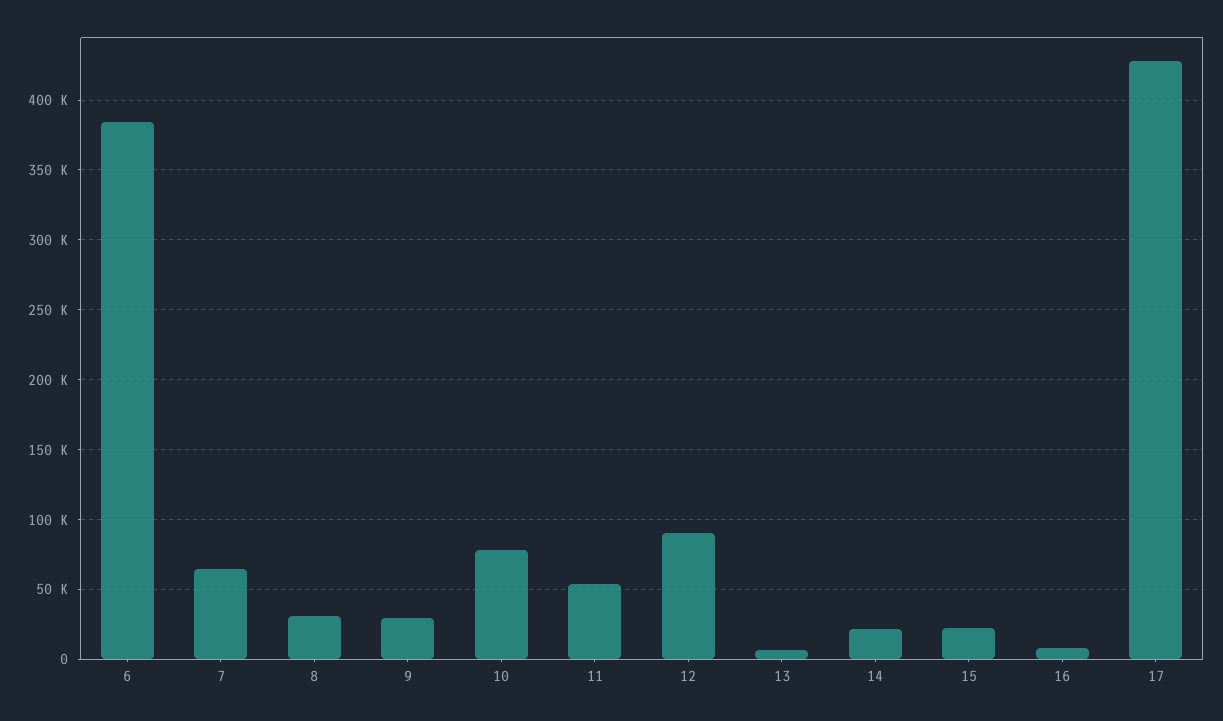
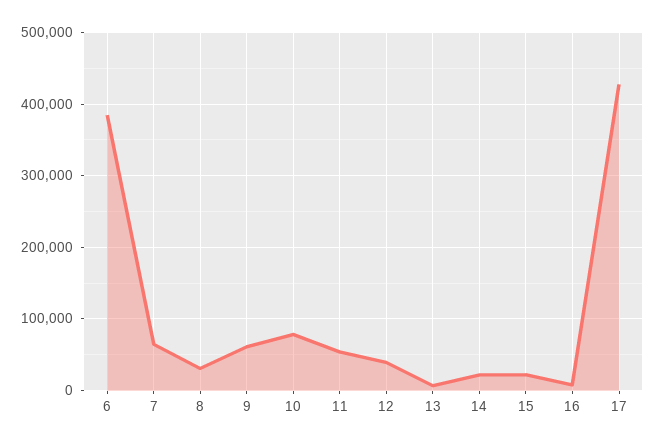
9: 30000 -> 60000
12: 90000 -> 40000

